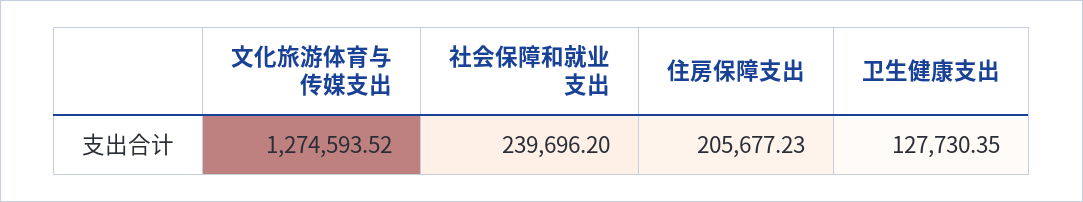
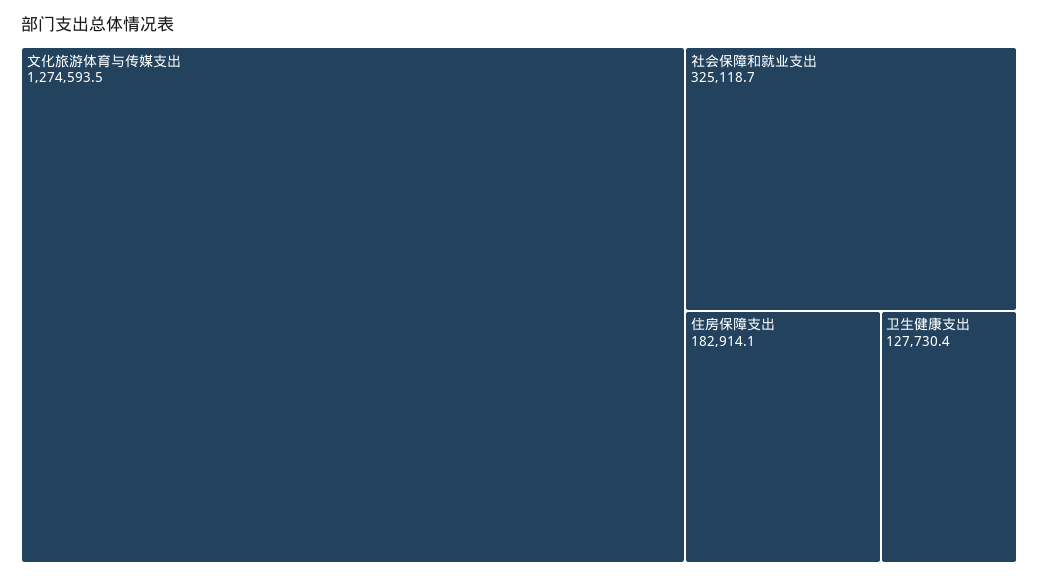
社会保障和就业支出: 239696.2 -> 325118.7
住房保障支出: 205677.23 -> 182914.1

